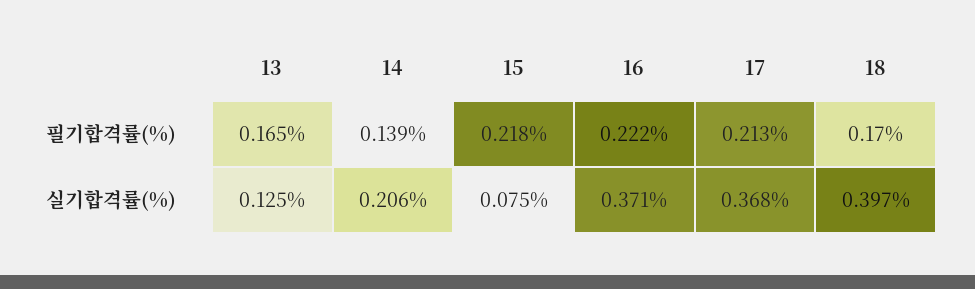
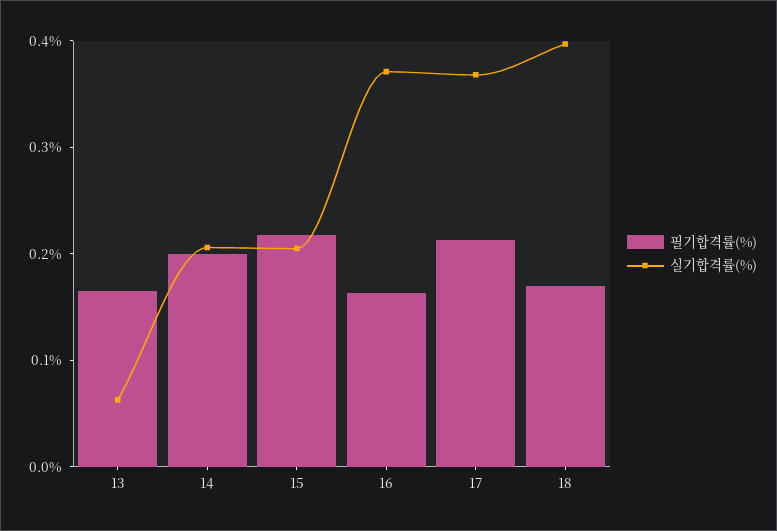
필기합격률(%), 14: 0.139 -> 0.2
필기합격률(%), 16: 0.222 -> 0.16
실기합격률(%), 13: 0.125 -> 0.06
실기합격률(%), 15: 0.075 -> 0.2

